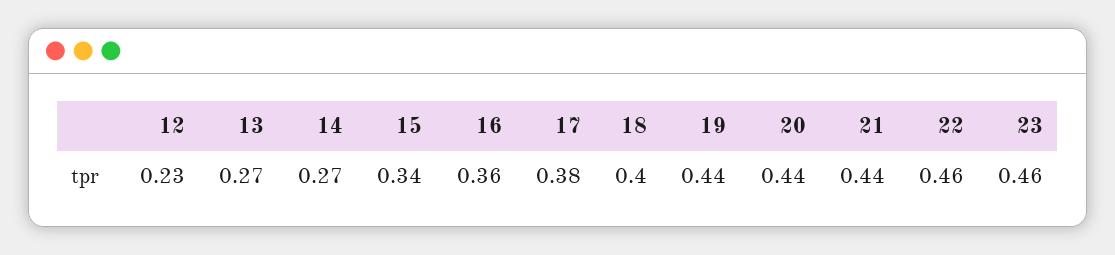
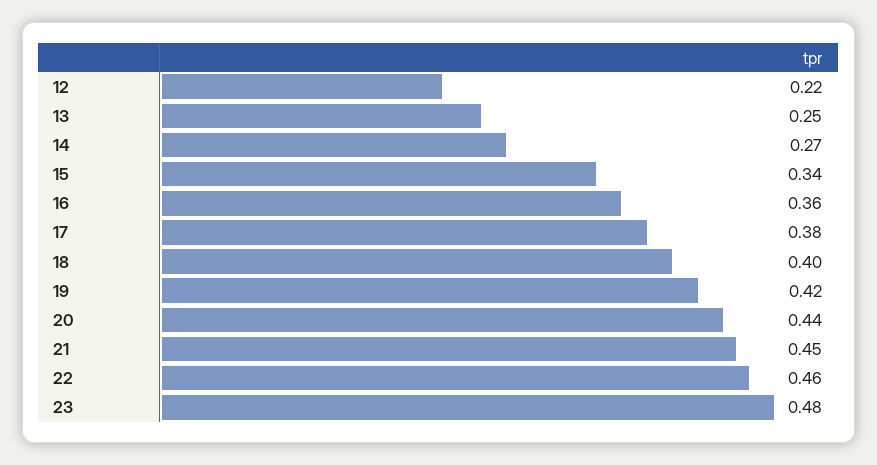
12: 0.23 -> 0.22
13: 0.27 -> 0.25
19: 0.44 -> 0.42
21: 0.44 -> 0.45
23: 0.46 -> 0.48

